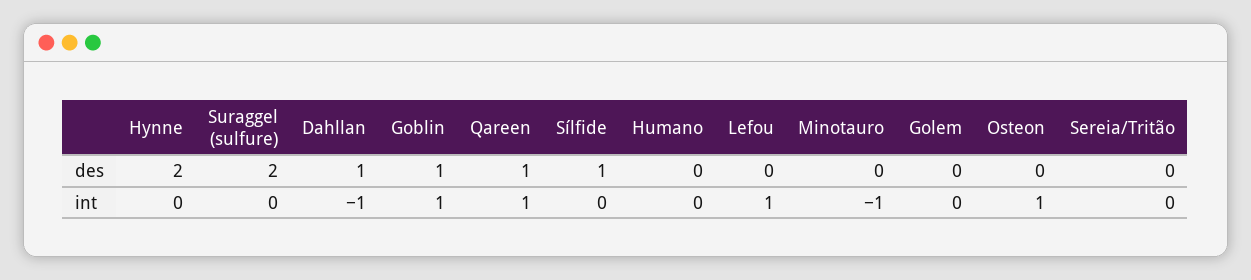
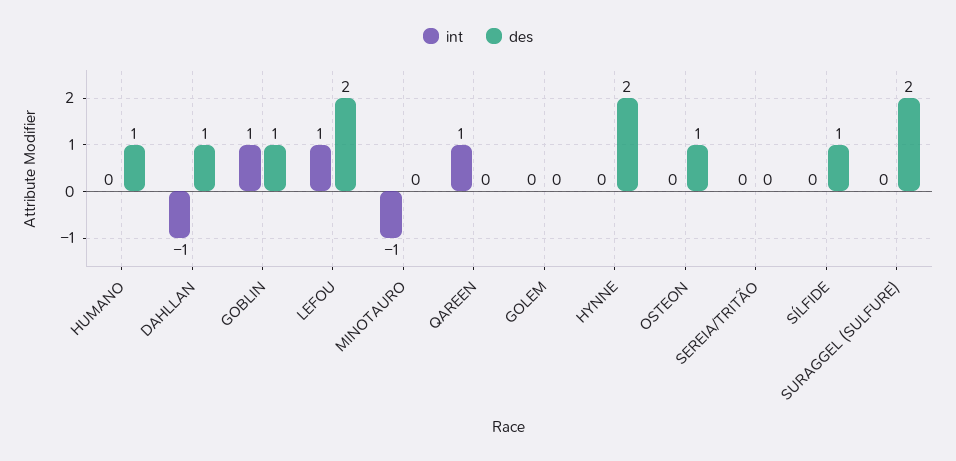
des, Qareen: 1 -> 0
des, Humano: 0 -> 1
des, Lefou: 0 -> 2
des, Osteon: 0 -> 1
int, Osteon: 1 -> 0

